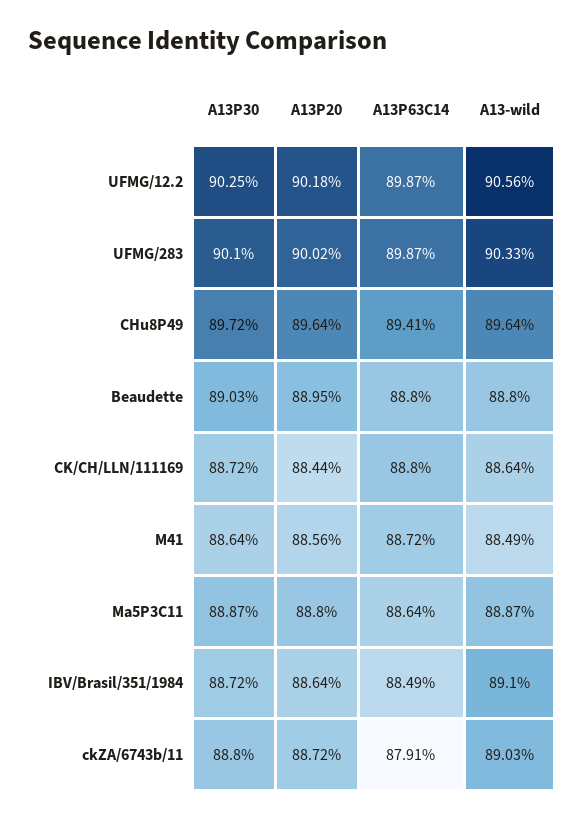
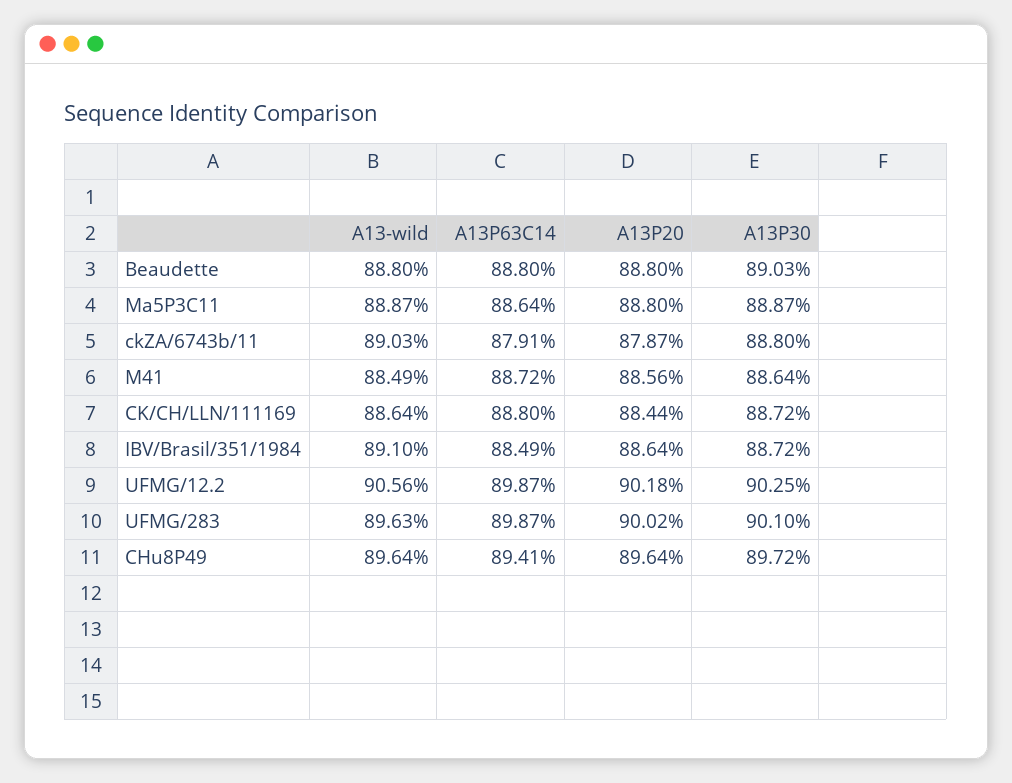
A13-wild, UFMG/283: 90.33 -> 89.63
A13P20, Beaudette: 88.95 -> 88.8
A13P20, ckZA/6743b/11: 88.72 -> 87.87

